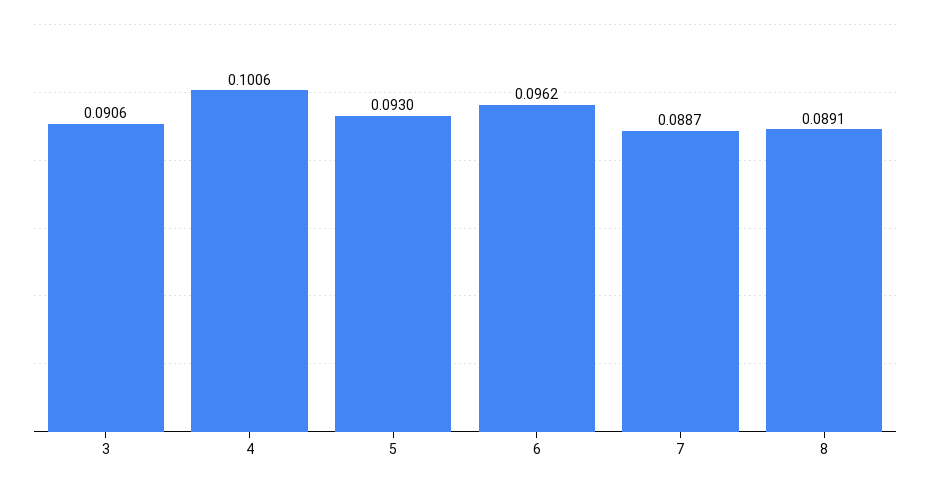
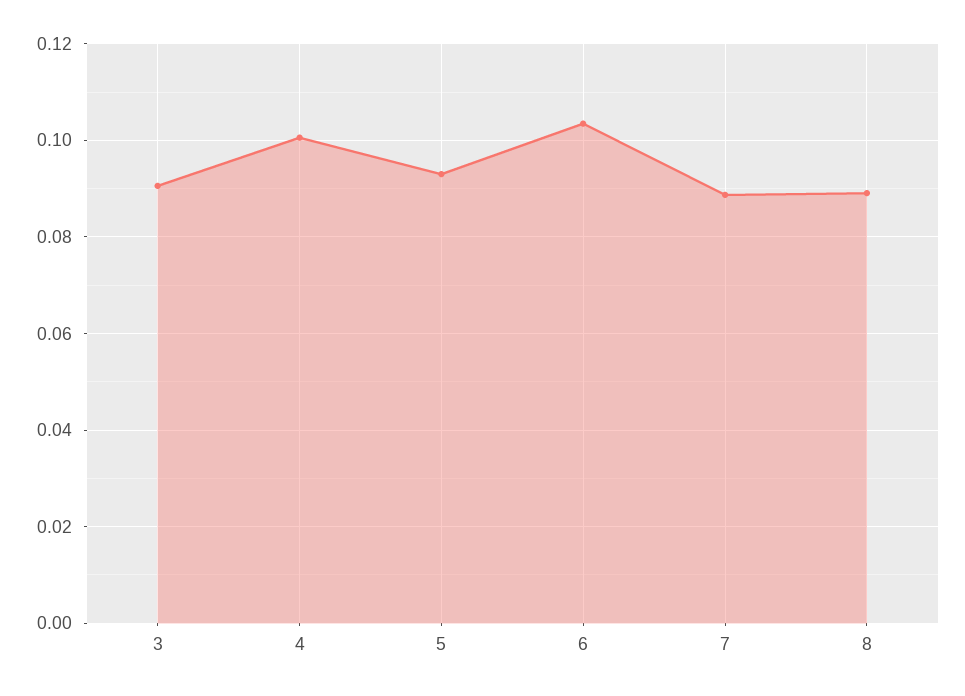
6: 0.0962 -> 0.104

